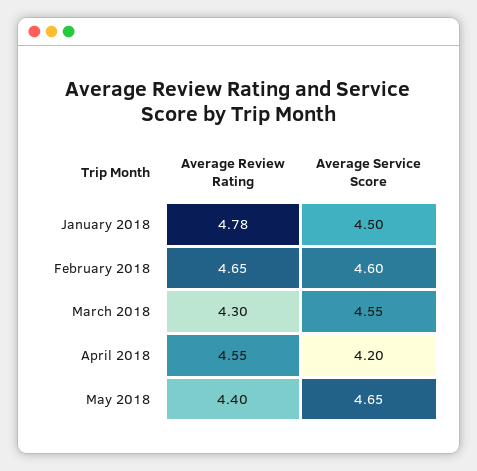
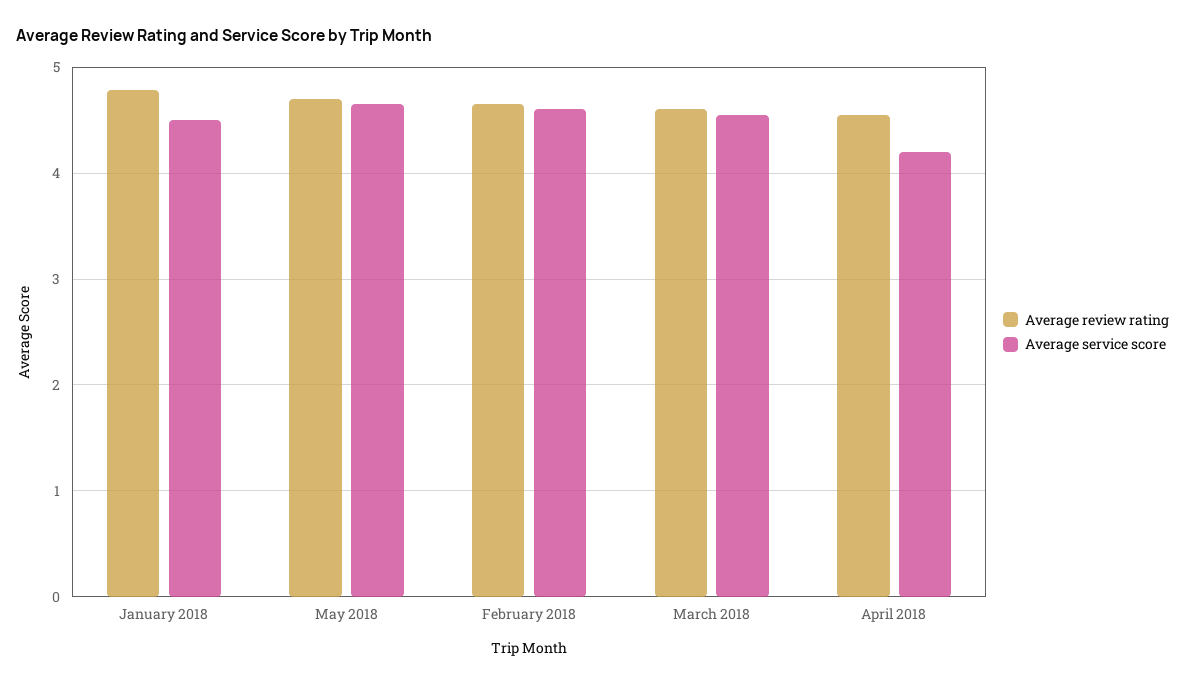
Average Review Rating, March 2018: 4.3 -> 4.6
Average Review Rating, May 2018: 4.4 -> 4.7

